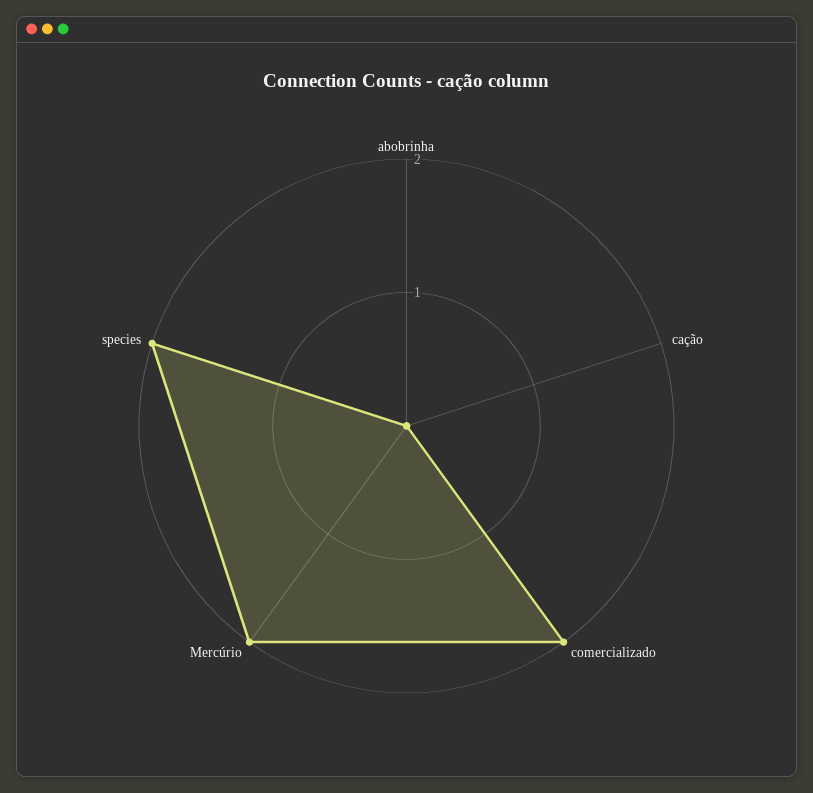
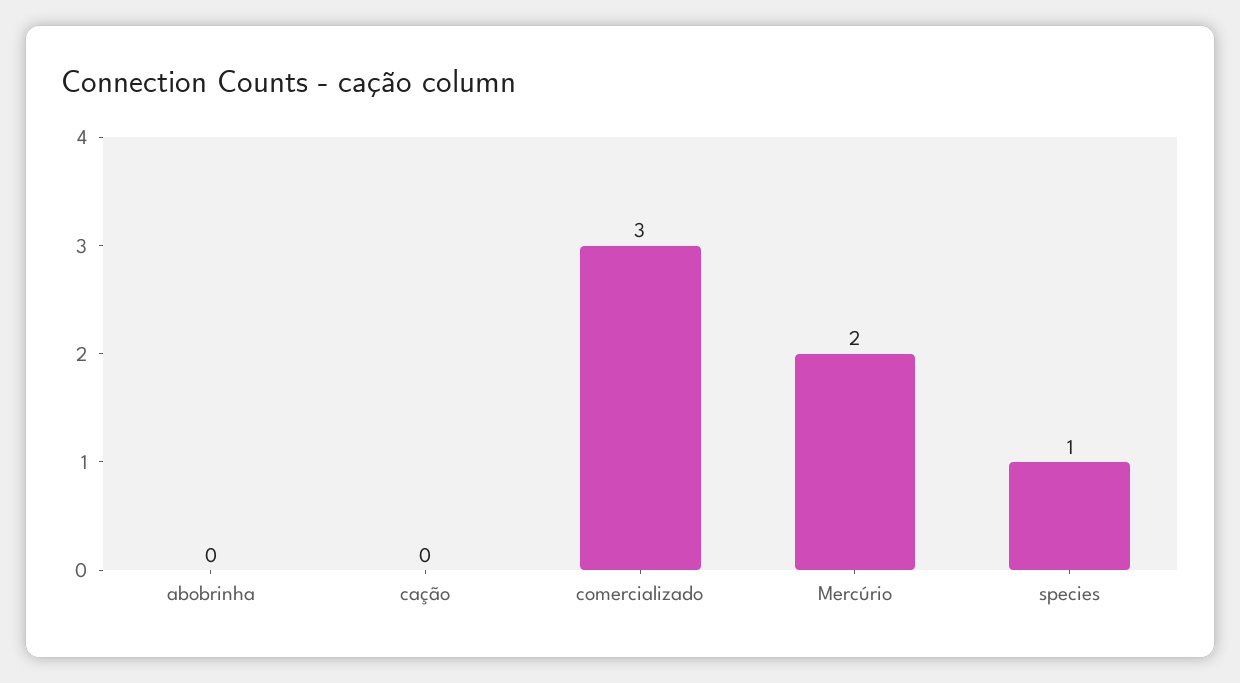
comercializado: 2 -> 3
species: 2 -> 1

